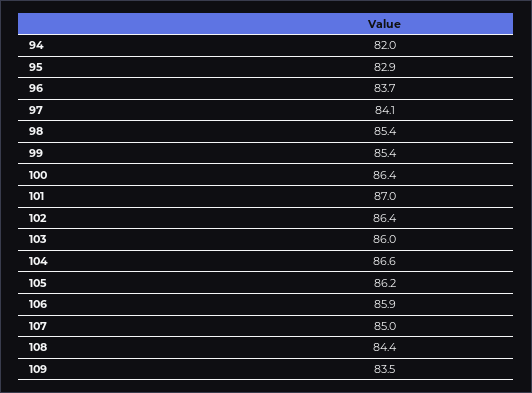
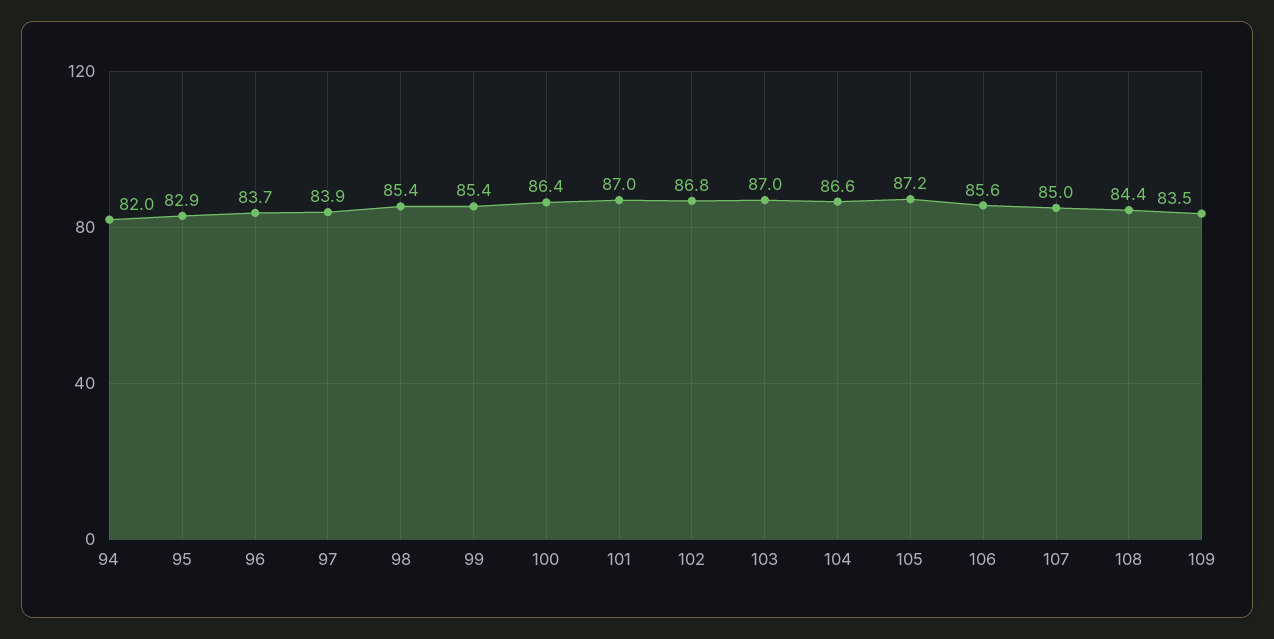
97: 84.1 -> 83.9
102: 86.4 -> 86.8
103: 86 -> 87
105: 86.2 -> 87.2
106: 85.9 -> 85.6

